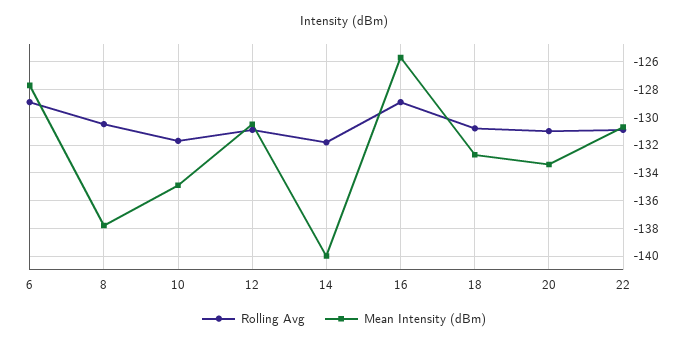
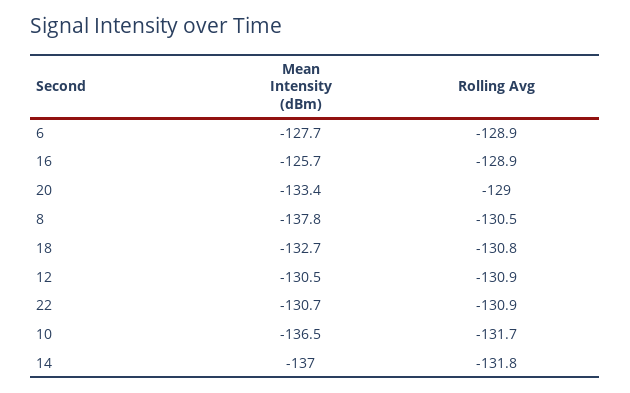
Mean Intensity (dBm), 10: -135 -> -136.5
Mean Intensity (dBm), 14: -140 -> -137
Rolling Avg, 20: -131 -> -129

